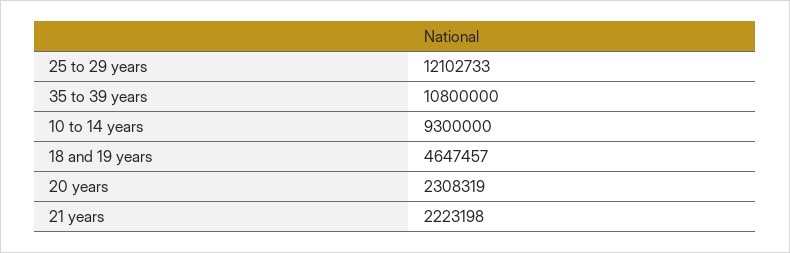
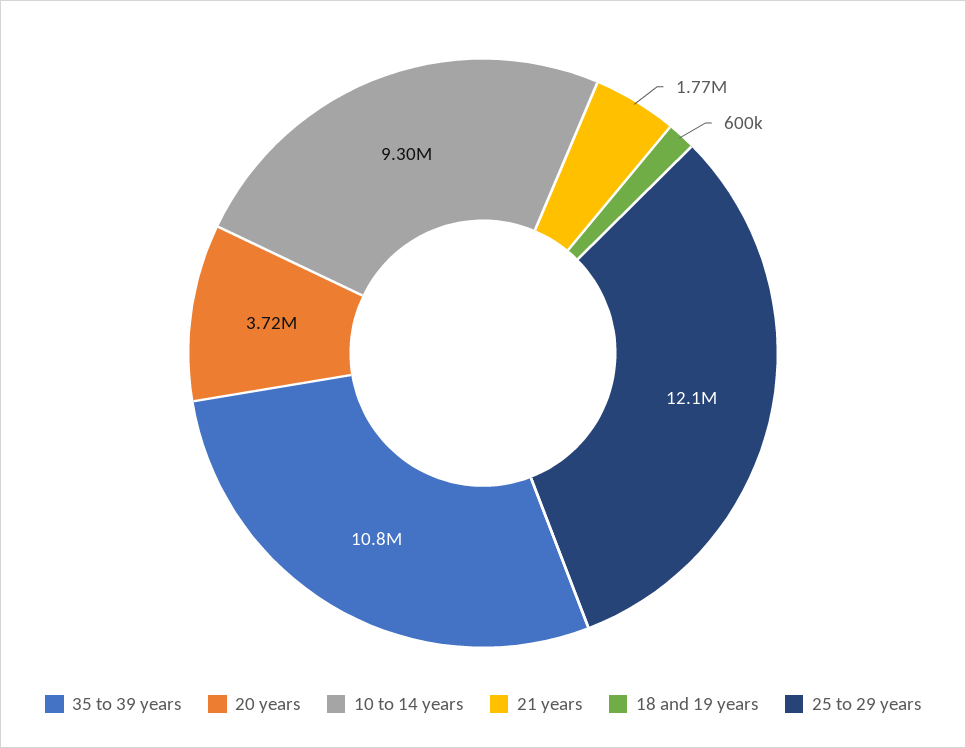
18 and 19 years: 4647457 -> 600000
20 years: 2308319 -> 3720000
21 years: 2223198 -> 1770000

